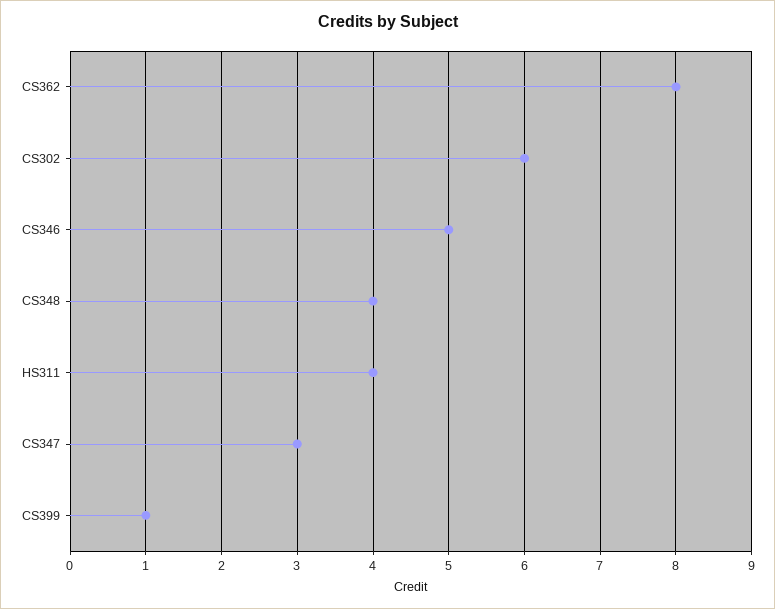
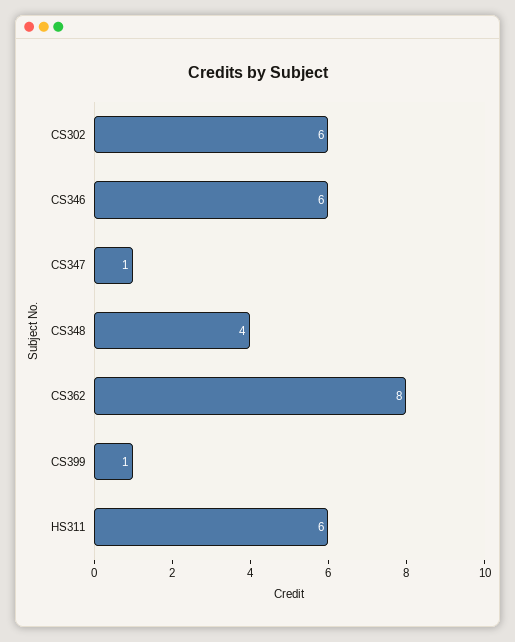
CS346: 5 -> 6
HS311: 4 -> 6
CS347: 3 -> 1

